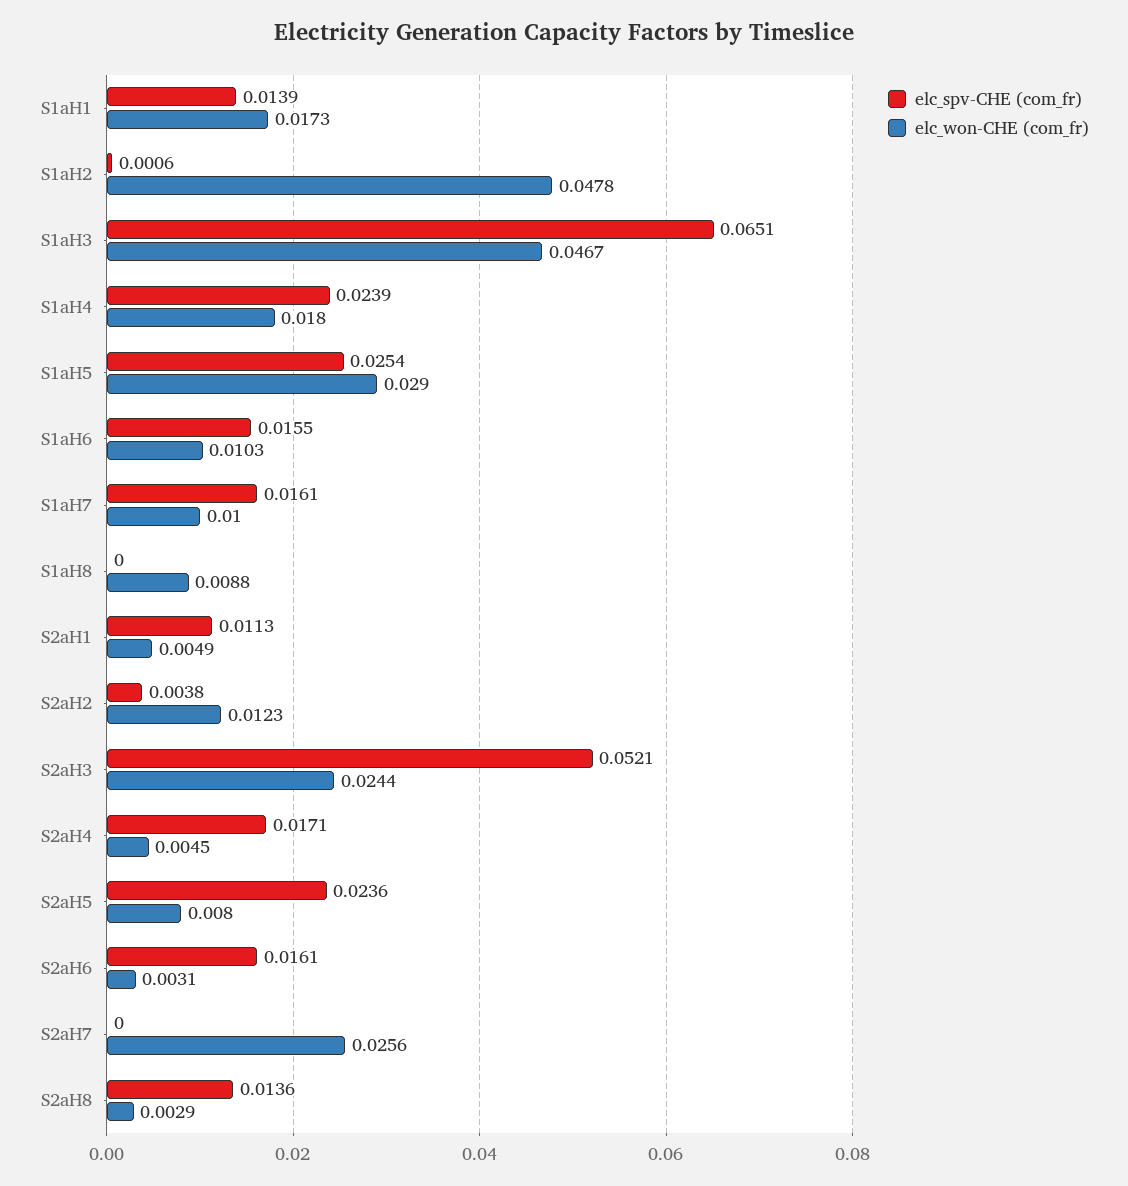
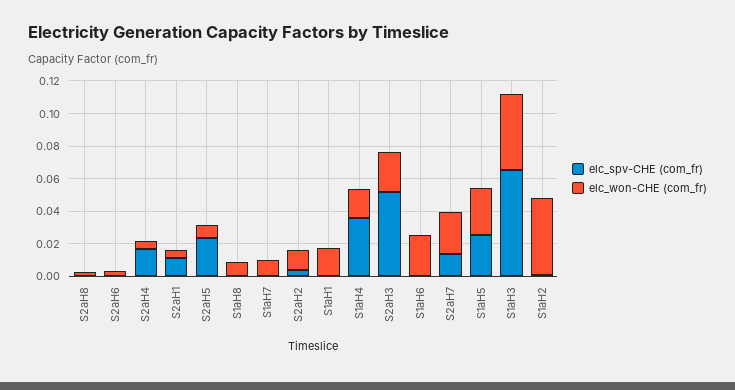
elc_spv-CHE (com_fr), S1aH1: 0.0139 -> 0
elc_spv-CHE (com_fr), S1aH4: 0.0239 -> 0.035
elc_spv-CHE (com_fr), S1aH6: 0.0155 -> 0
elc_won-CHE (com_fr), S1aH6: 0.0103 -> 0.025
elc_spv-CHE (com_fr), S1aH7: 0.0161 -> 0
elc_spv-CHE (com_fr), S2aH6: 0.0161 -> 0
elc_spv-CHE (com_fr), S2aH7: 0 -> 0.015
elc_spv-CHE (com_fr), S2aH8: 0.0136 -> 0

